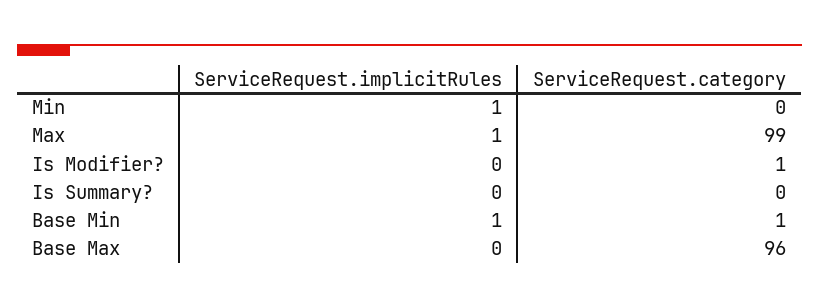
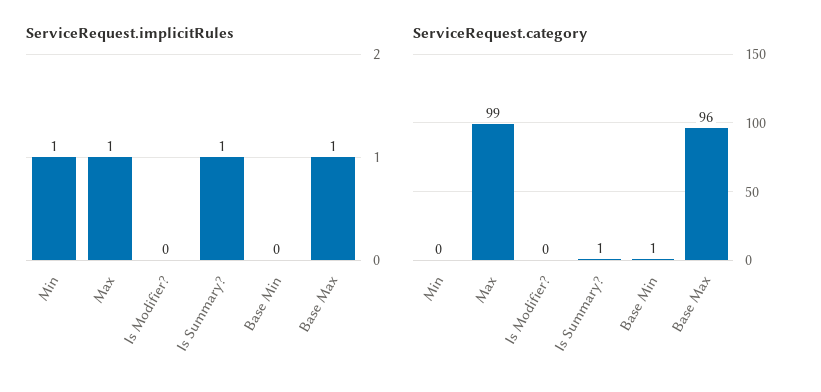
ServiceRequest.category, Is Modifier?: 1 -> 0
ServiceRequest.implicitRules, Is Summary?: 0 -> 1
ServiceRequest.category, Is Summary?: 0 -> 1
ServiceRequest.implicitRules, Base Min: 1 -> 0
ServiceRequest.implicitRules, Base Max: 0 -> 1

